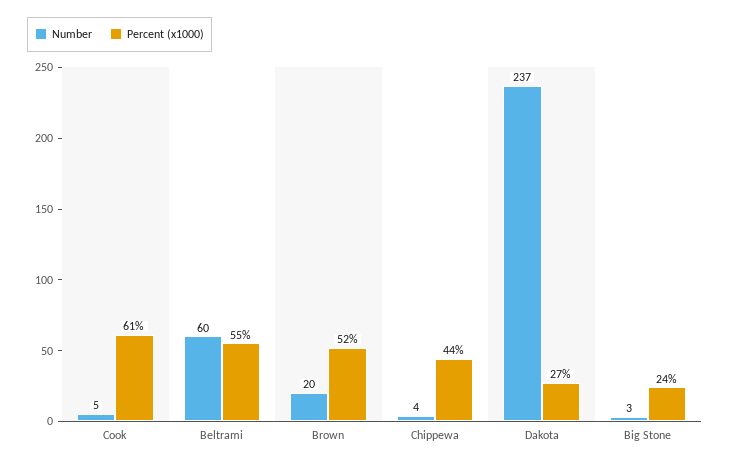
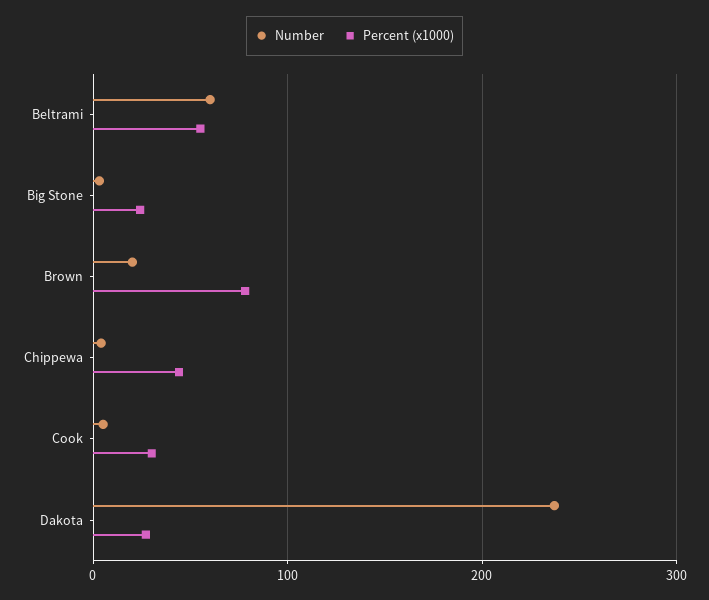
Percent (x1000), Cook: 61 -> 30
Percent (x1000), Brown: 52 -> 80

